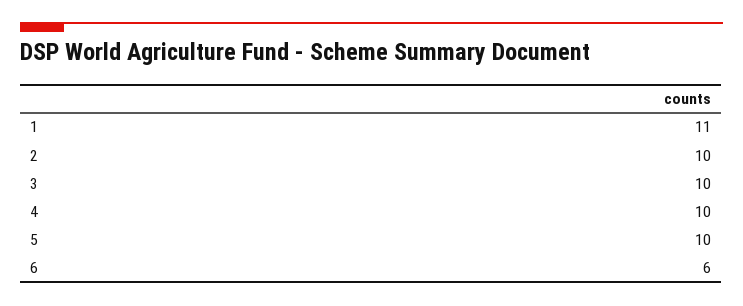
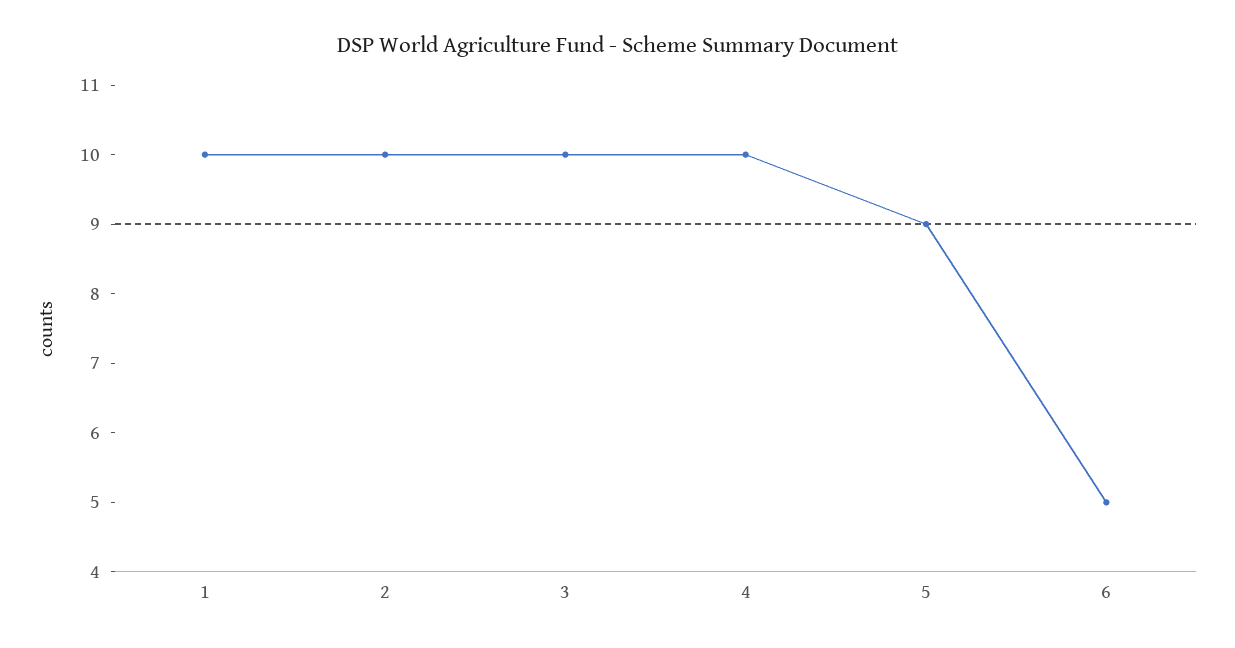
1: 11 -> 10
5: 10 -> 9
6: 6 -> 5

